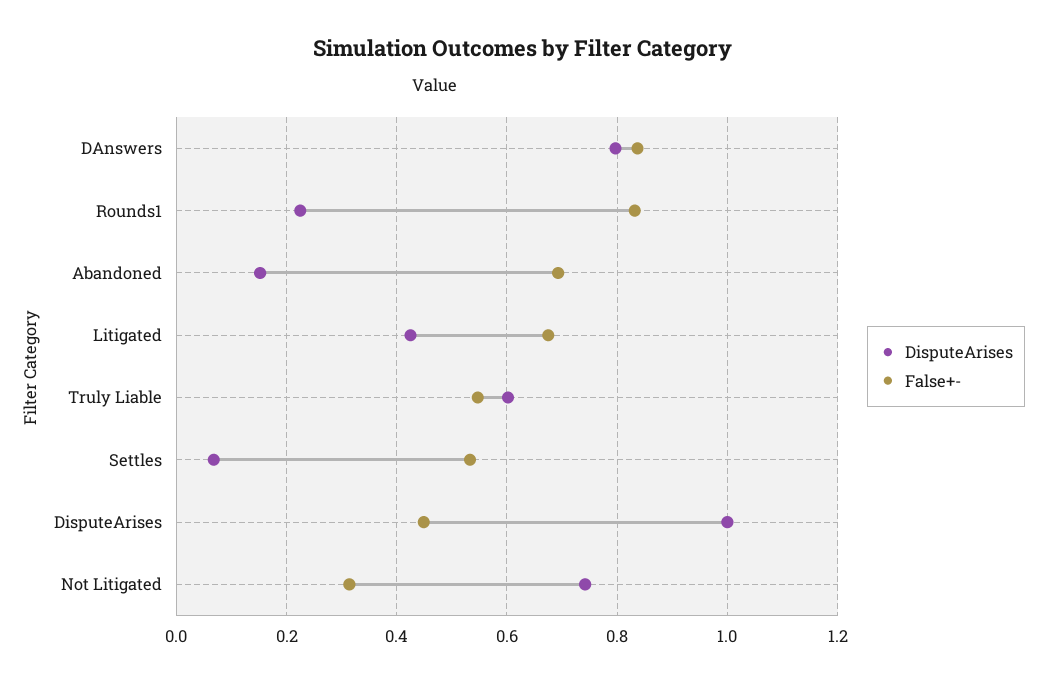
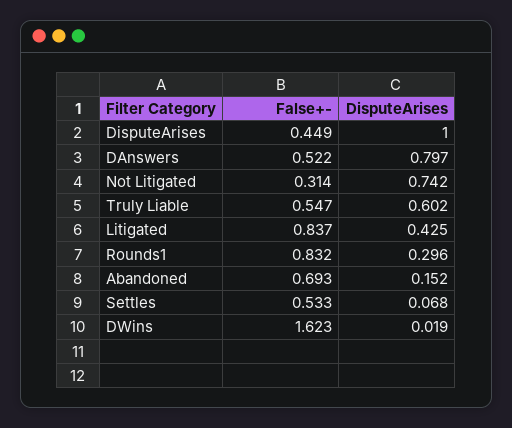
False+-, DAnswers: 0.84 -> 0.522
DisputeArises, Rounds1: 0.22 -> 0.296
False+-, Litigated: 0.68 -> 0.837
False+-, DWins: none -> 1.623
DisputeArises, DWins: none -> 0.019

